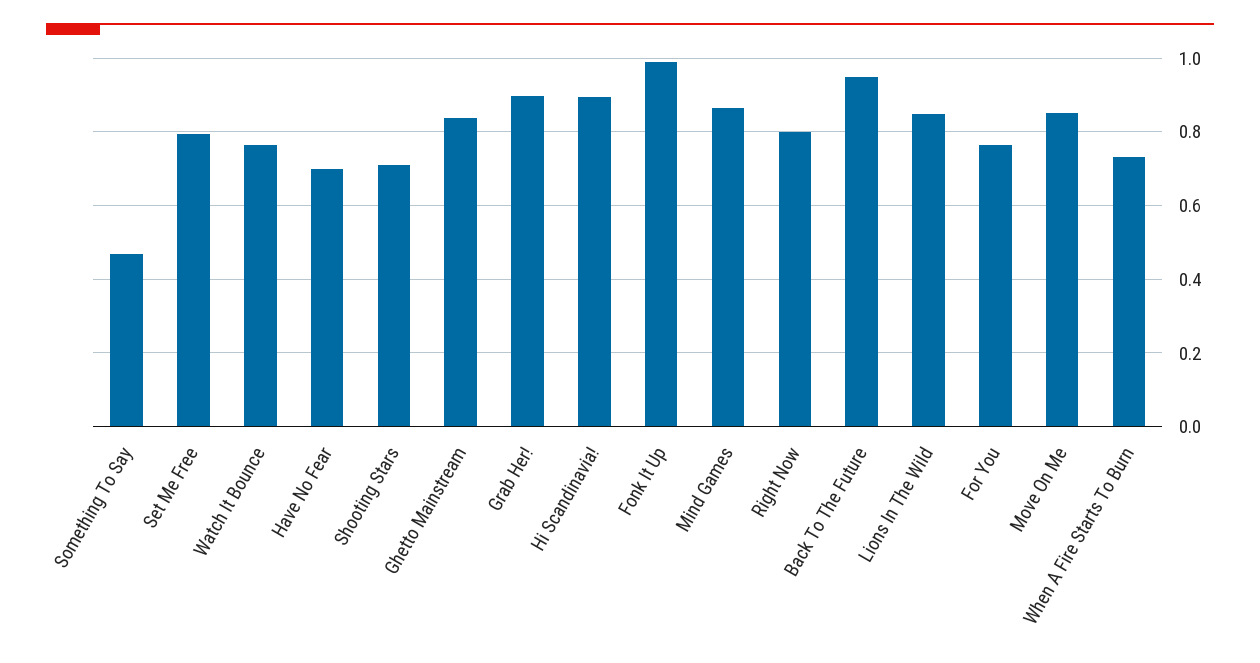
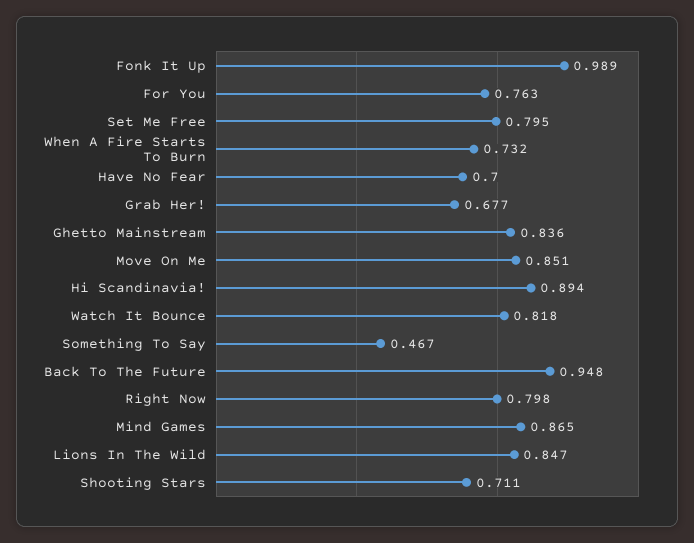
Watch It Bounce: 0.76 -> 0.818
Grab Her!: 0.9 -> 0.677

